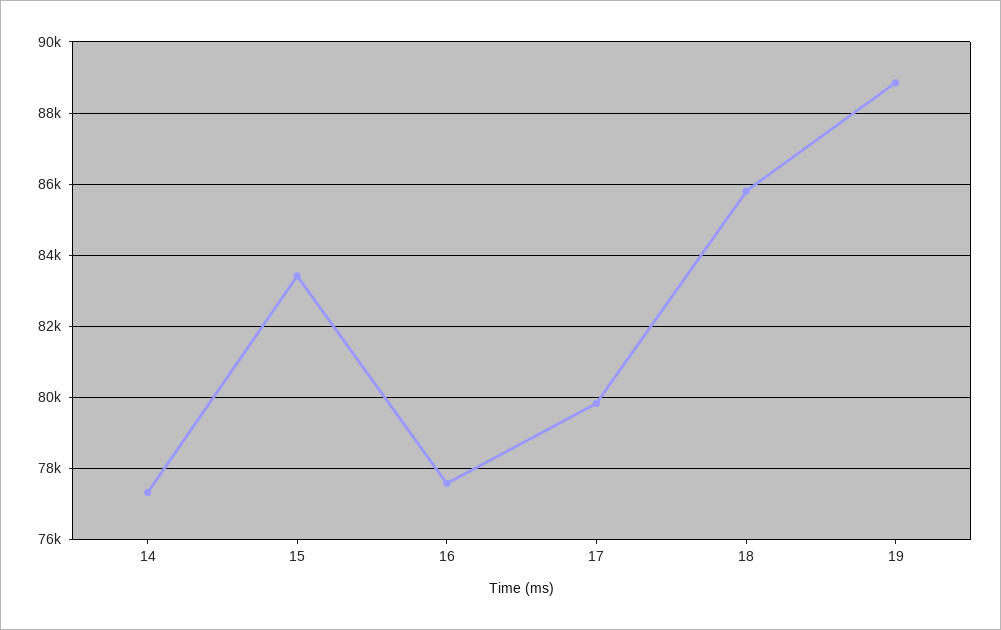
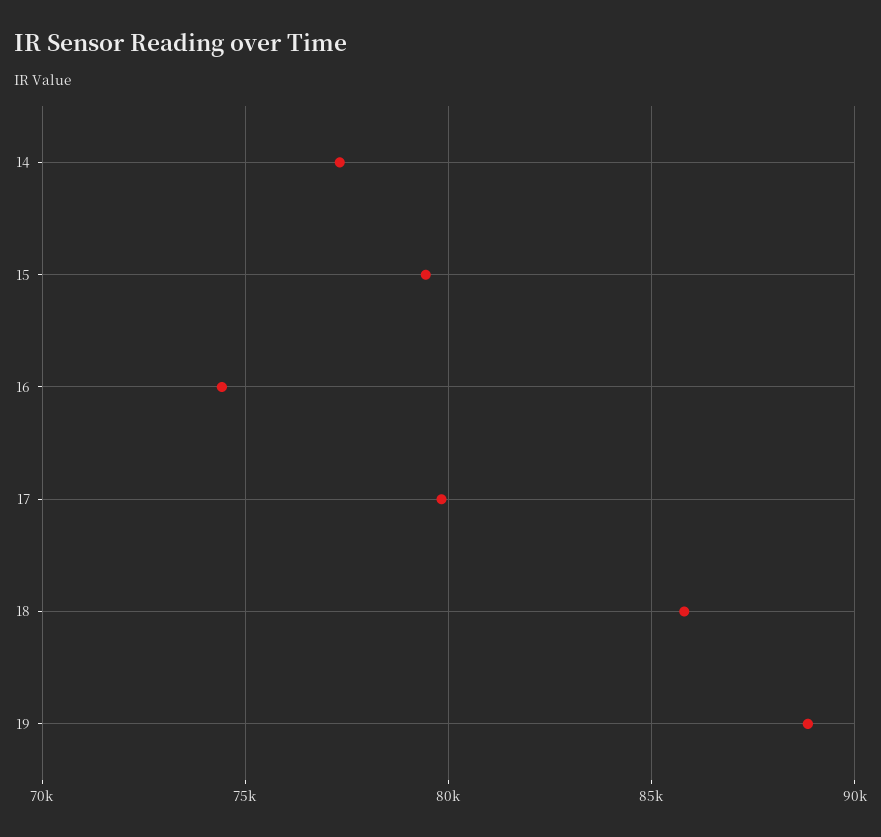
15: 83400 -> 79500
16: 77600 -> 74500

